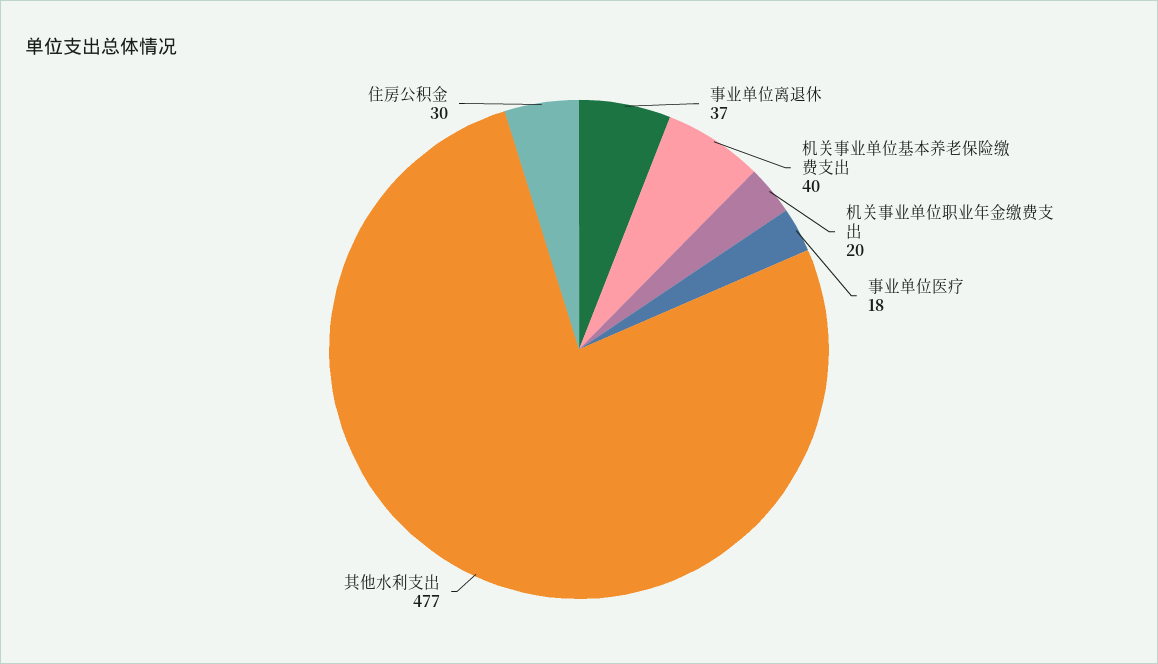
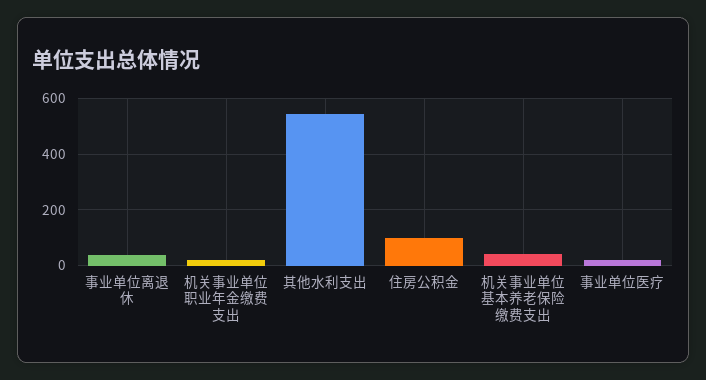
其他水利支出: 477 -> 550
住房公积金: 30 -> 100

